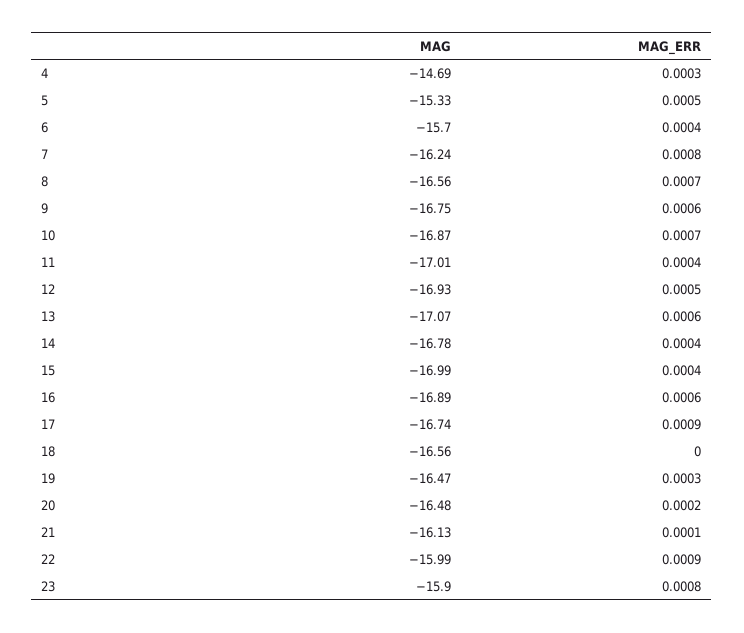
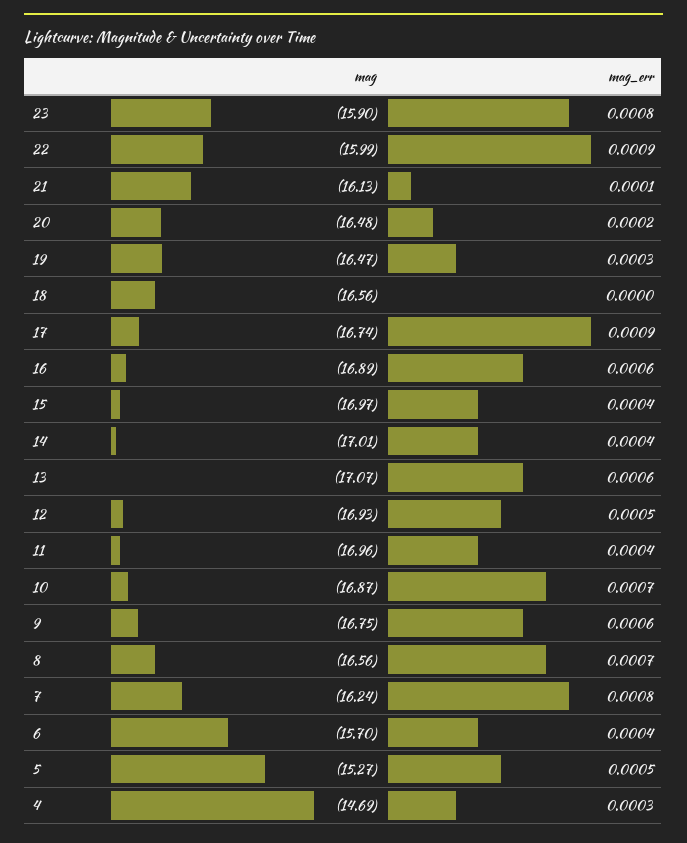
MAG, 5: -15.33 -> -15.27
MAG, 11: -17.01 -> -16.96
MAG, 14: -16.78 -> -17.01
MAG, 15: -16.99 -> -16.97

